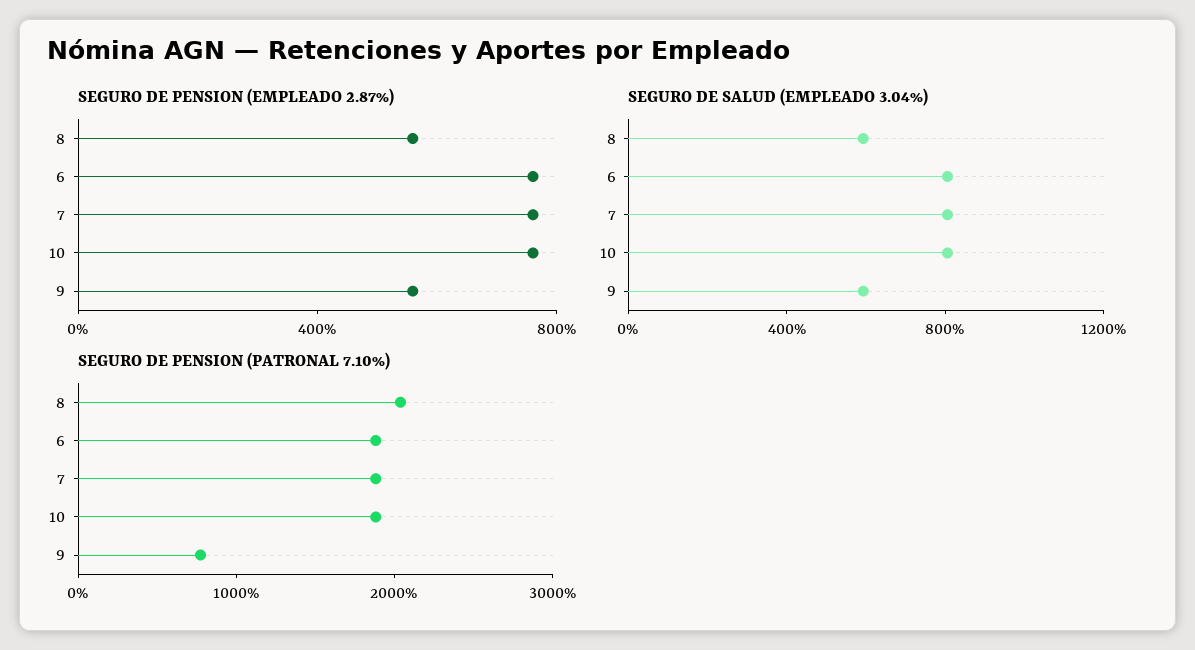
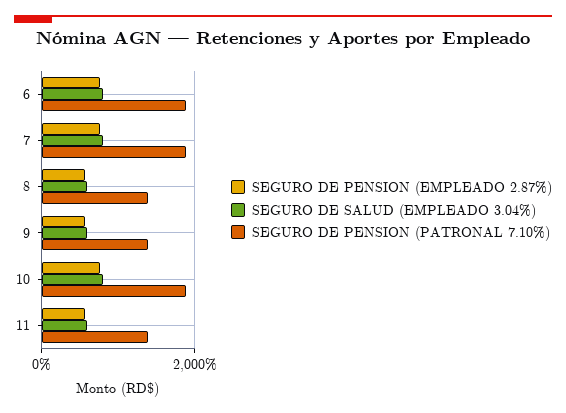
SEGURO DE PENSION (PATRONAL 7.10%), 8: 2000 -> 1400
SEGURO DE PENSION (PATRONAL 7.10%), 9: 800 -> 1400
SEGURO DE PENSION (EMPLEADO 2.87%), 11: none -> 600
SEGURO DE SALUD (EMPLEADO 3.04%), 11: none -> 600
SEGURO DE PENSION (PATRONAL 7.10%), 11: none -> 1400

